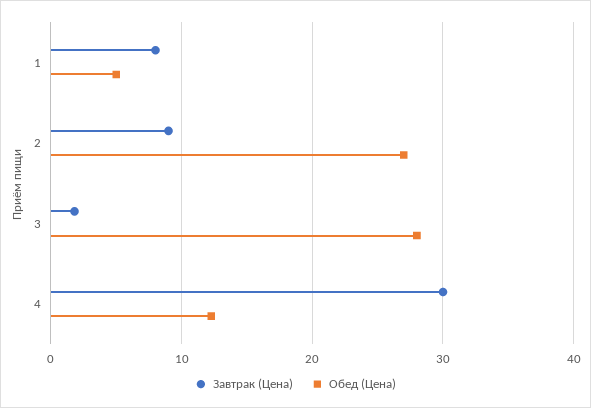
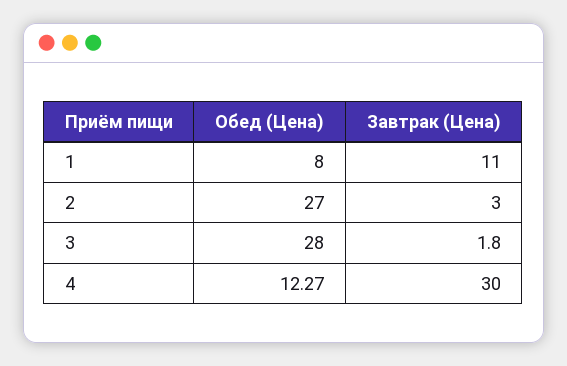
Завтрак (Цена), 1: 8 -> 11
Обед (Цена), 1: 5 -> 8
Завтрак (Цена), 2: 9 -> 3

